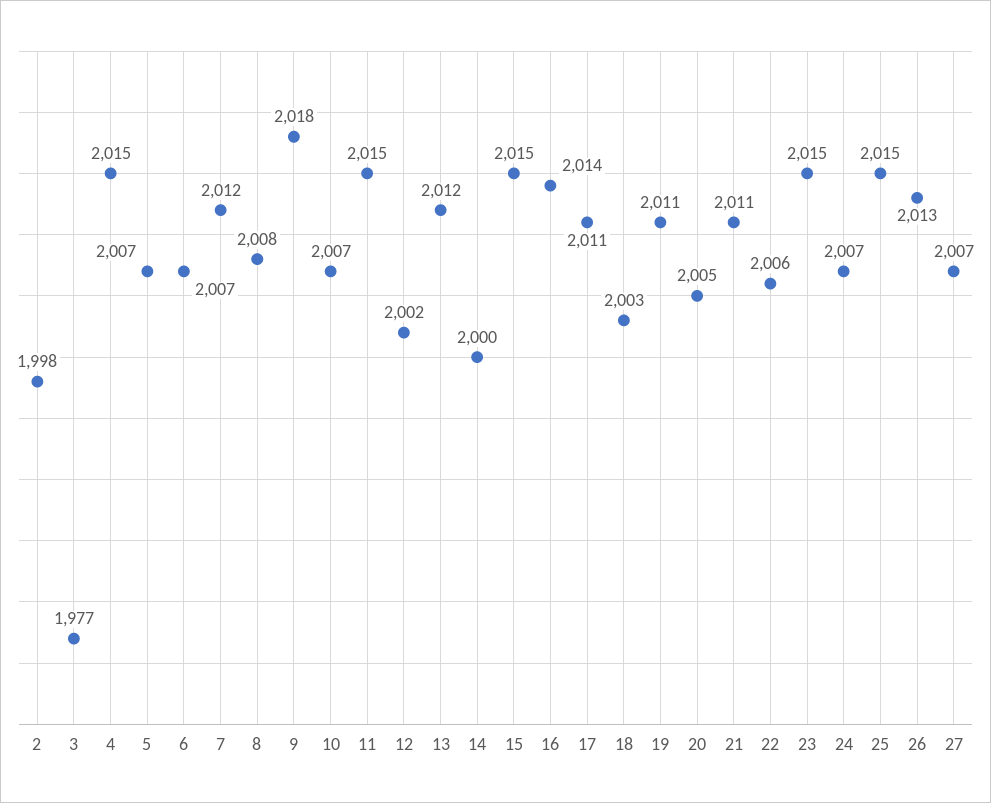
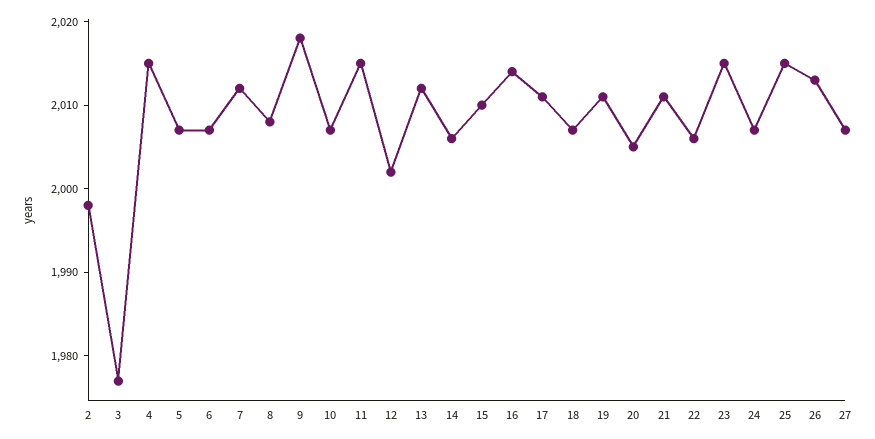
14: 2000 -> 2006
15: 2015 -> 2010
18: 2003 -> 2007

